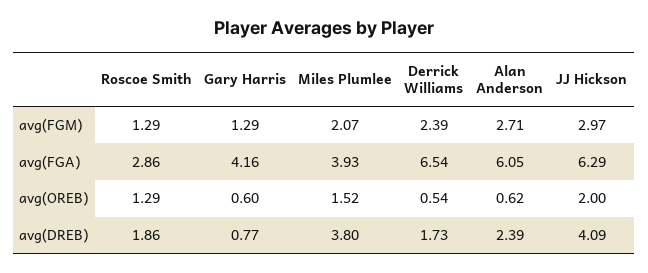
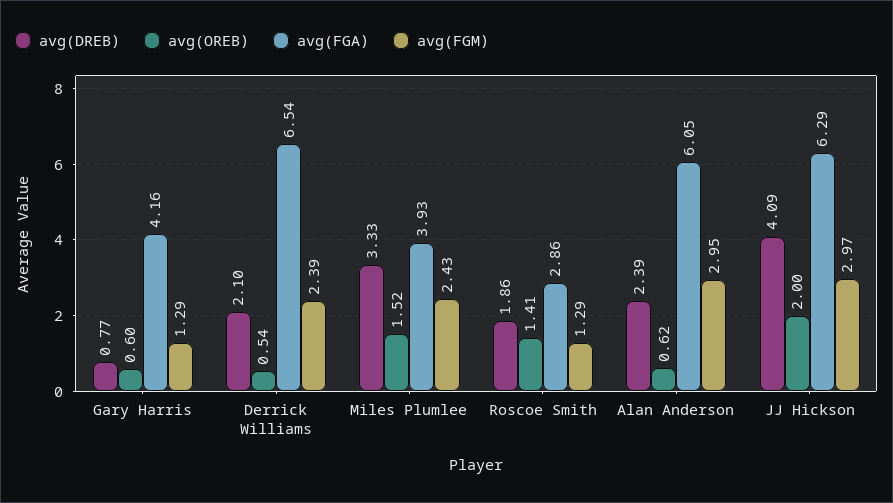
avg(FGM), Miles Plumlee: 2.07 -> 2.43
avg(FGM), Alan Anderson: 2.71 -> 2.95
avg(OREB), Roscoe Smith: 1.29 -> 1.41
avg(DREB), Miles Plumlee: 3.8 -> 3.33
avg(DREB), Derrick Williams: 1.73 -> 2.1

